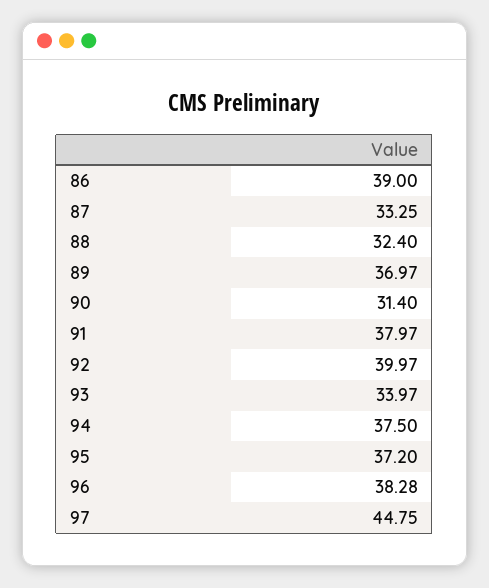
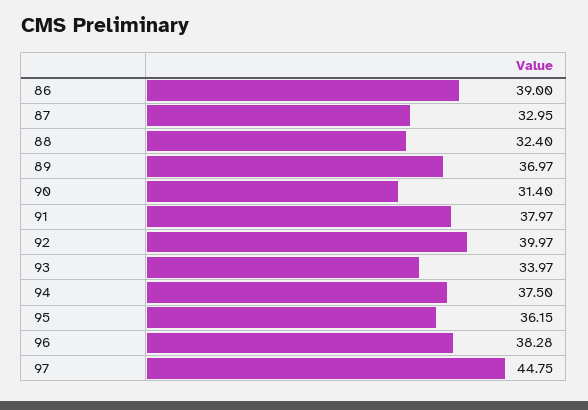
87: 33.25 -> 32.95
95: 37.2 -> 36.15

